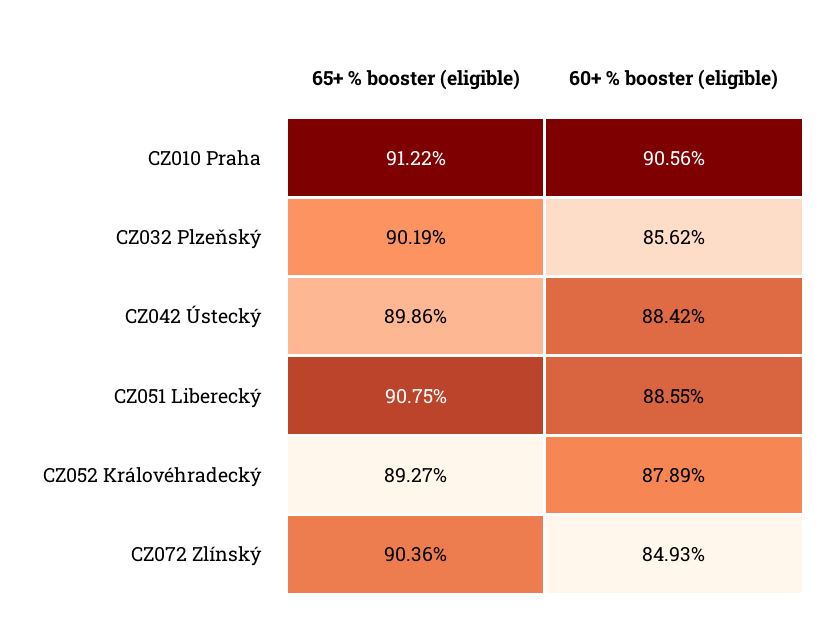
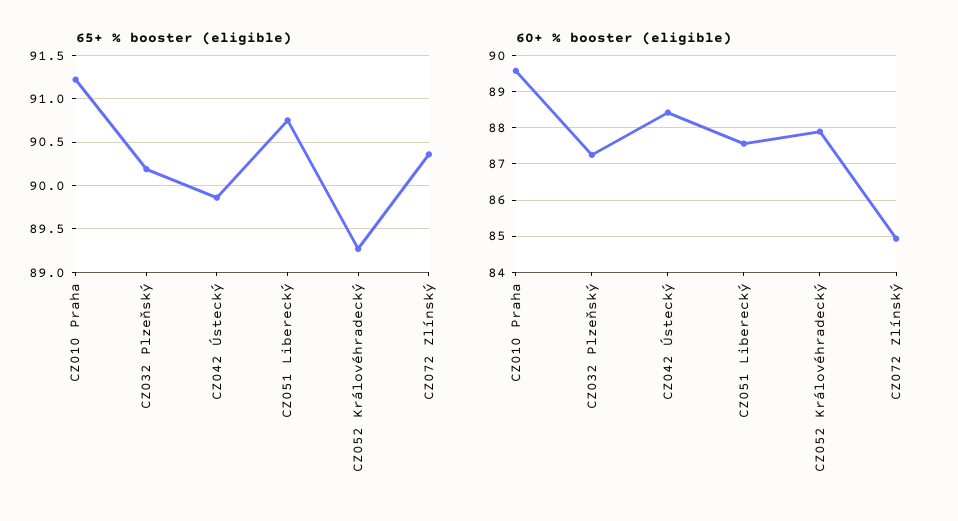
60+ % booster (eligible), CZ010 Praha: 90.56 -> 89.6
60+ % booster (eligible), CZ032 Plzeňský: 85.62 -> 87.2
60+ % booster (eligible), CZ051 Liberecký: 88.55 -> 87.6

